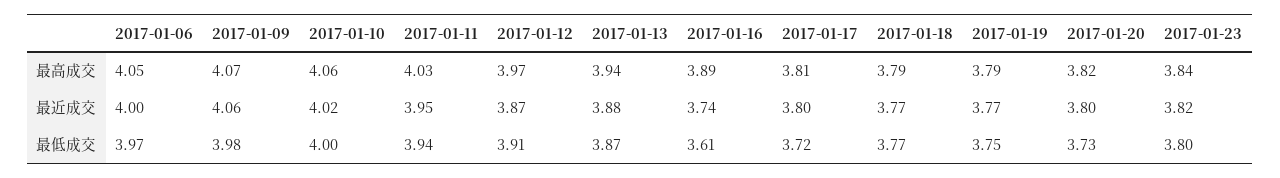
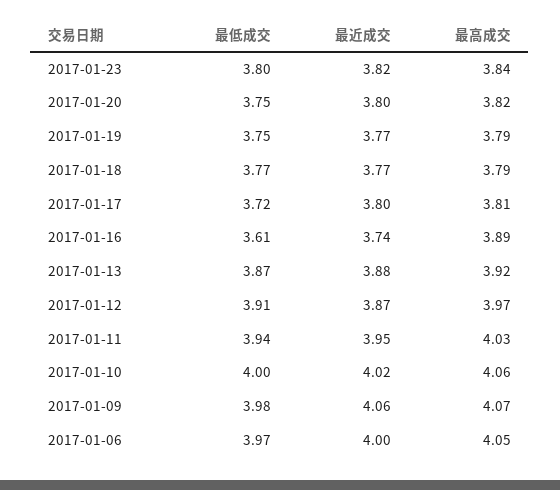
2017-01-13, 最高成交: 3.94 -> 3.92
2017-01-20, 最低成交: 3.73 -> 3.75

